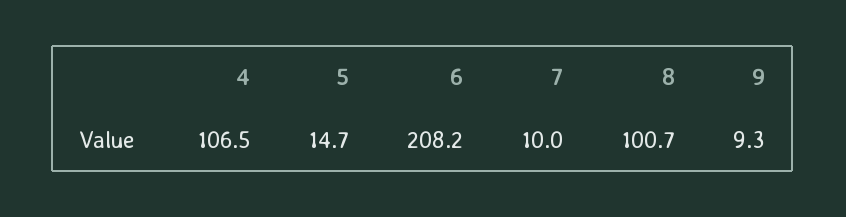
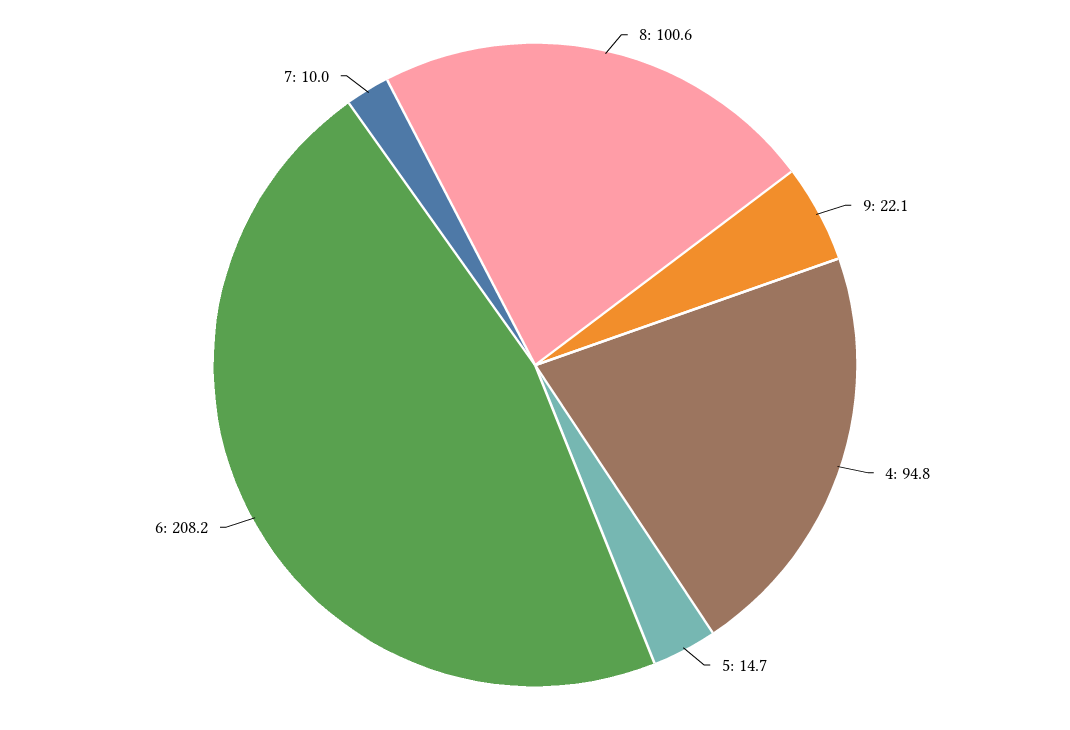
4: 106.5 -> 94.8
8: 100.7 -> 100.6
9: 9.3 -> 22.1

